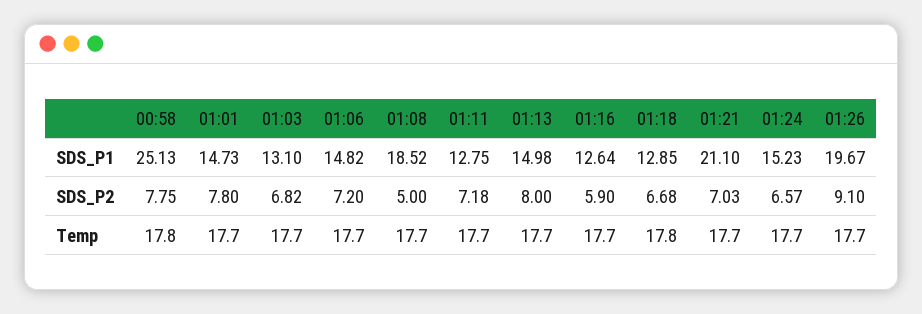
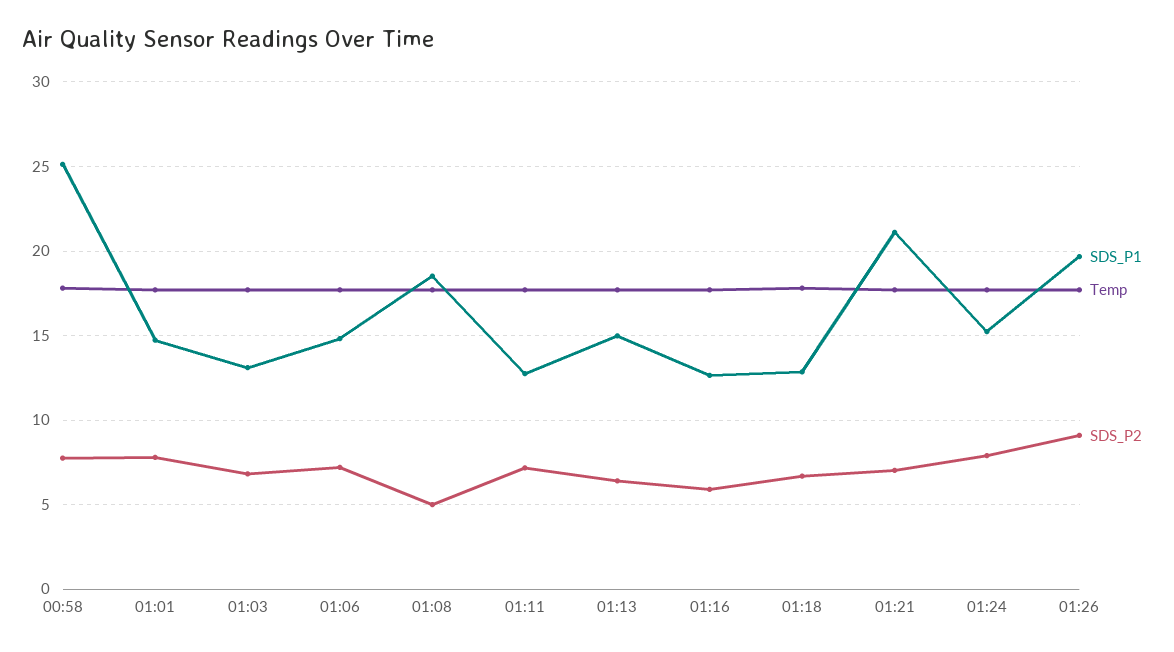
SDS_P2, 01:13: 8 -> 6.5
SDS_P2, 01:24: 6.57 -> 8

